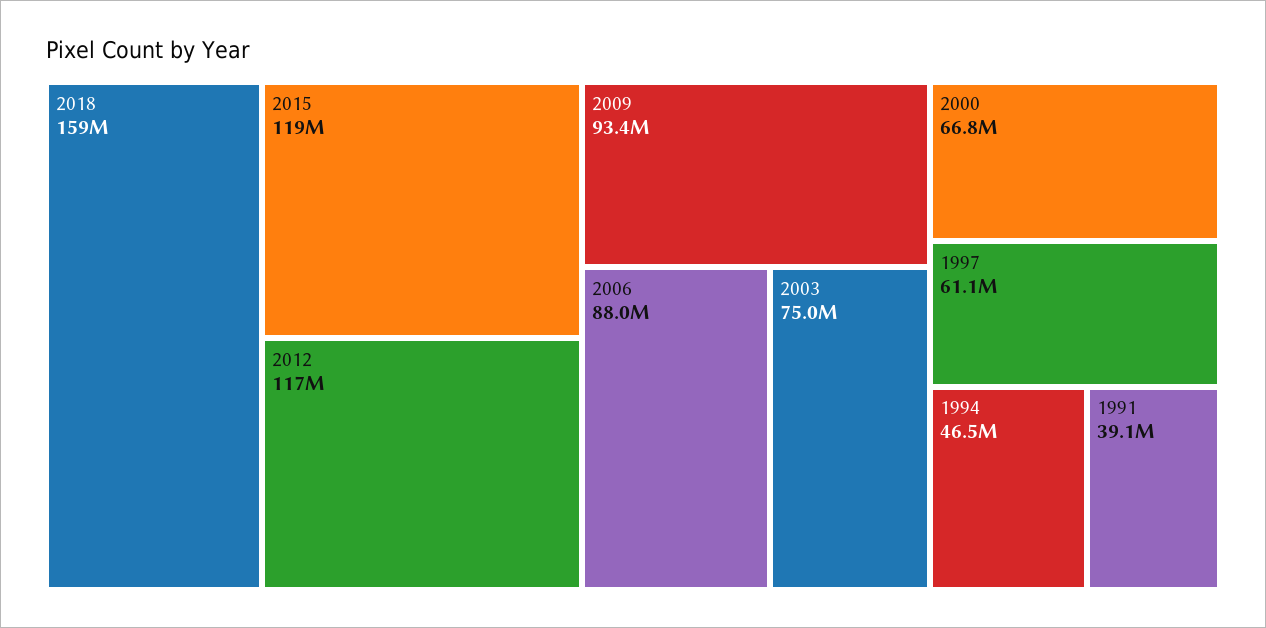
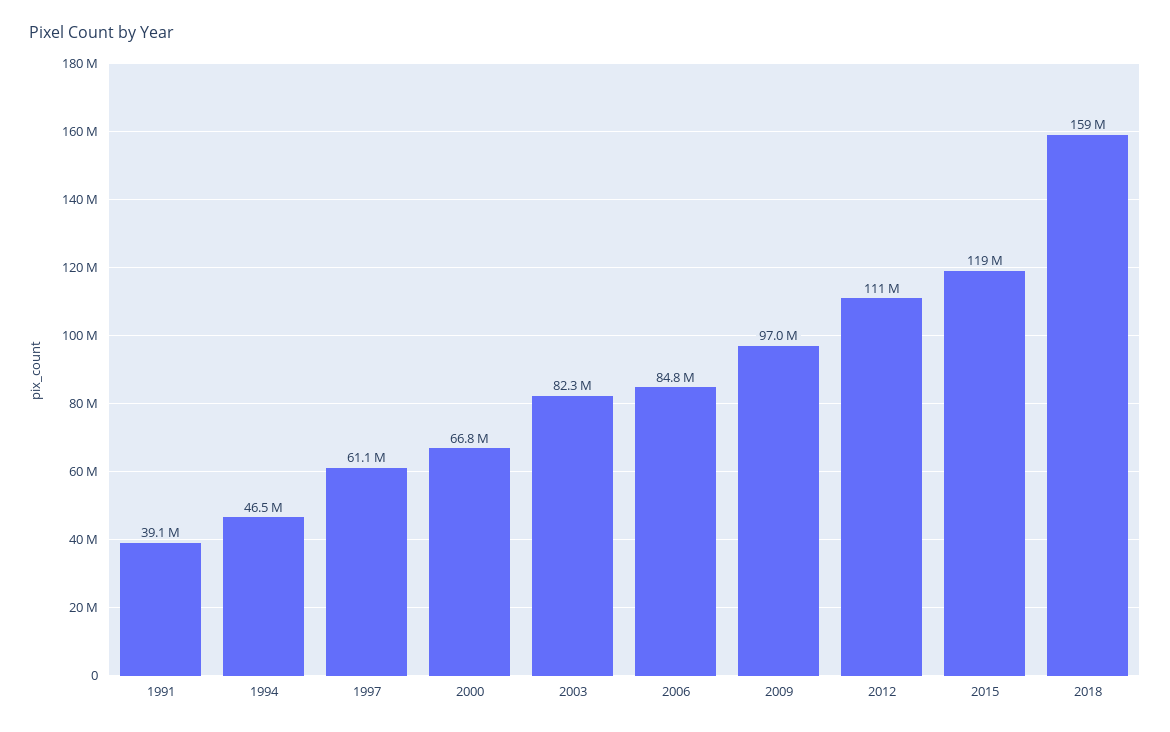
2012: 117000000 -> 111000000
2009: 93400000 -> 97000000
2006: 88000000 -> 84800000
2003: 75000000 -> 82300000

